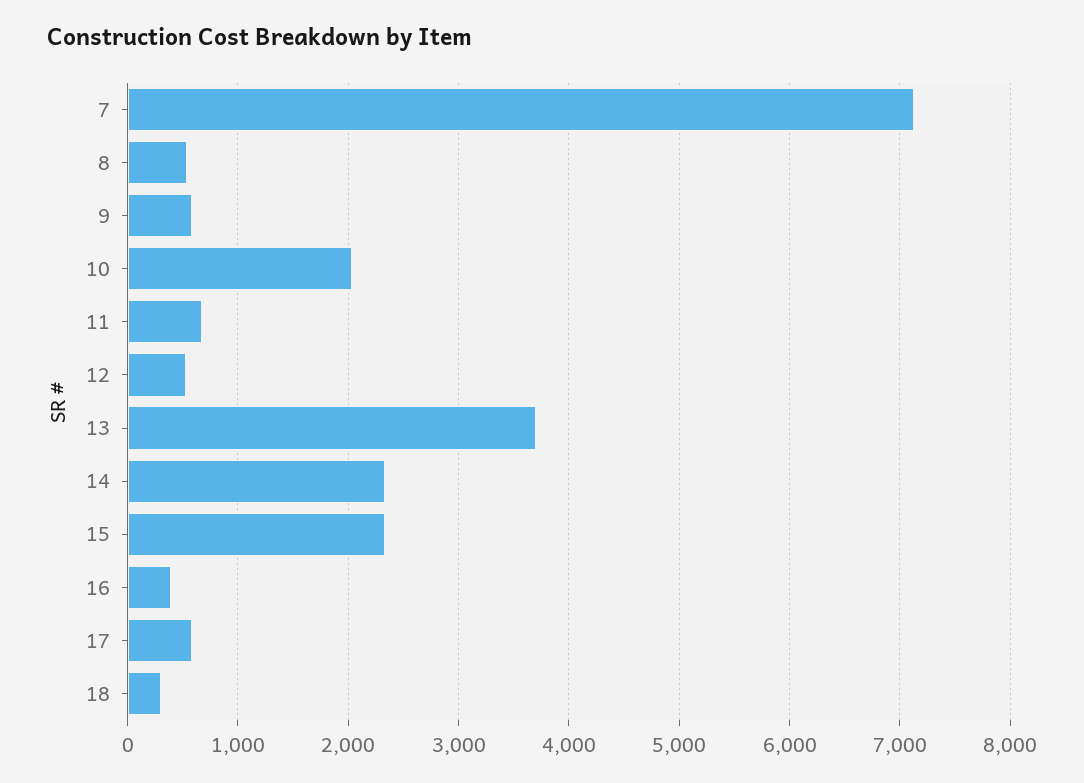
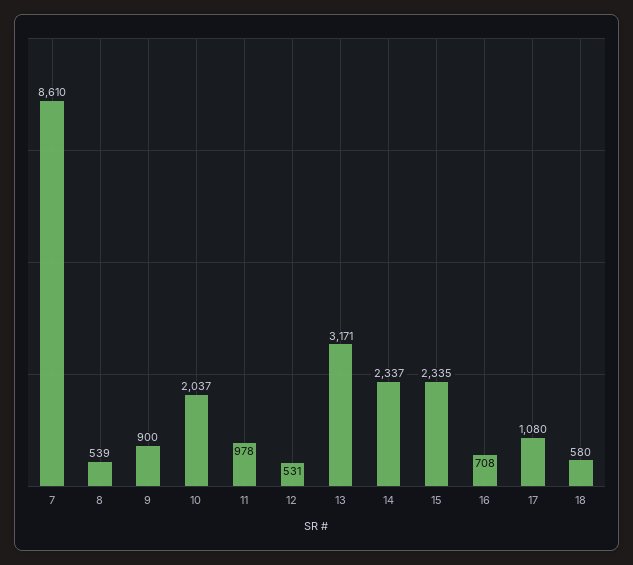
7: 7100 -> 8610
9: 600 -> 900
11: 700 -> 978
13: 3700 -> 3171
16: 400 -> 708
17: 600 -> 1080
18: 300 -> 580

